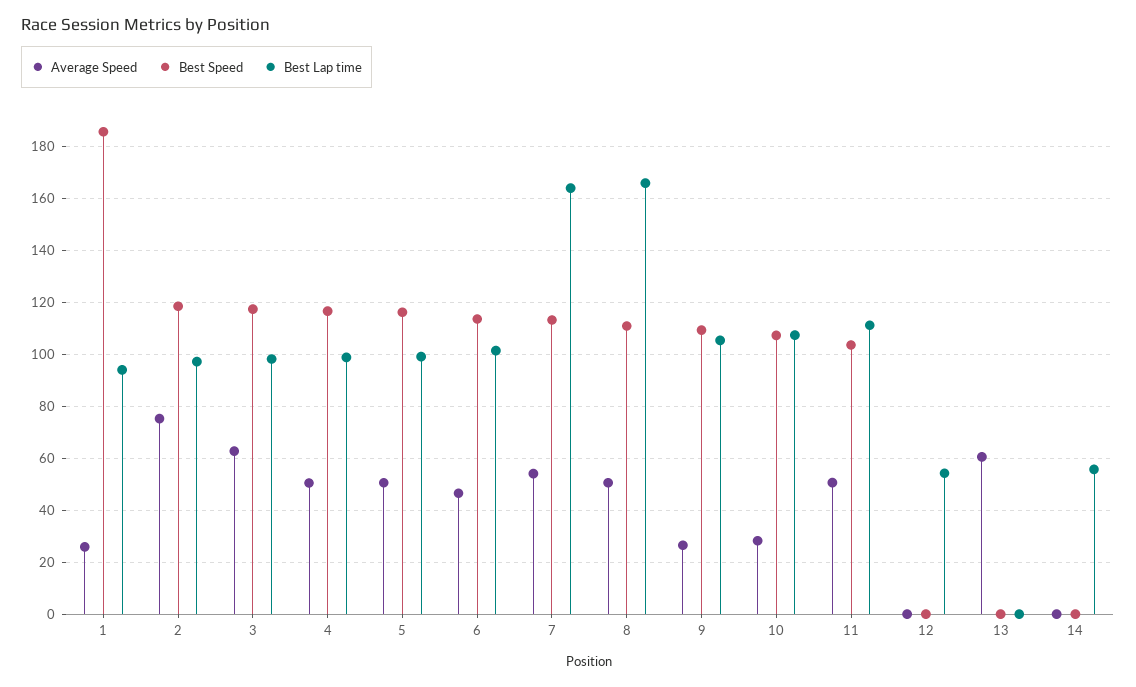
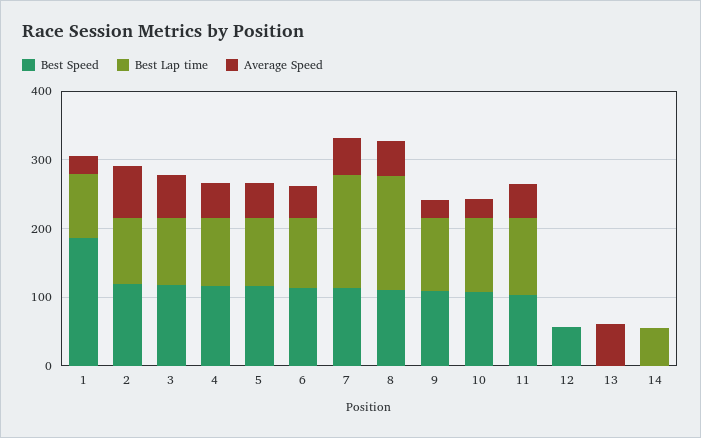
Best Speed, 12: 0 -> 60
Best Lap time, 12: 55 -> 0

